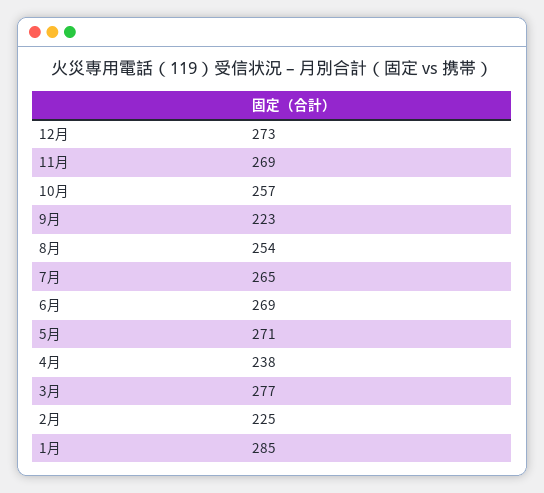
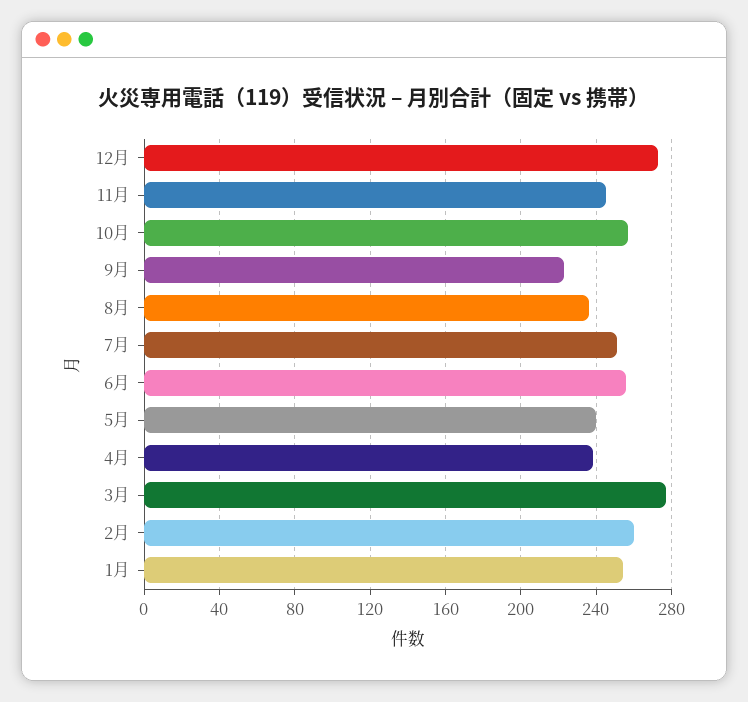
11月: 269 -> 245
8月: 254 -> 235
7月: 265 -> 250
6月: 269 -> 255
5月: 271 -> 240
2月: 225 -> 260
1月: 285 -> 255

